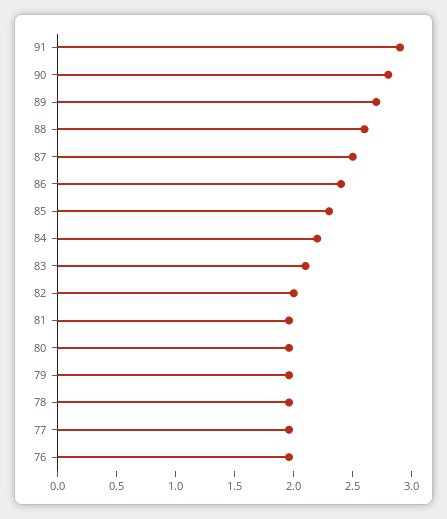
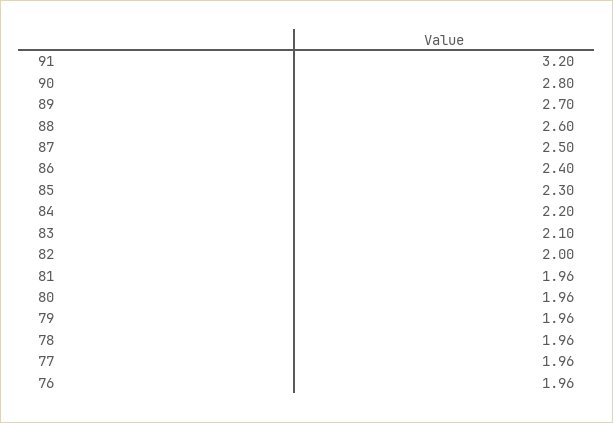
91: 2.9 -> 3.2

